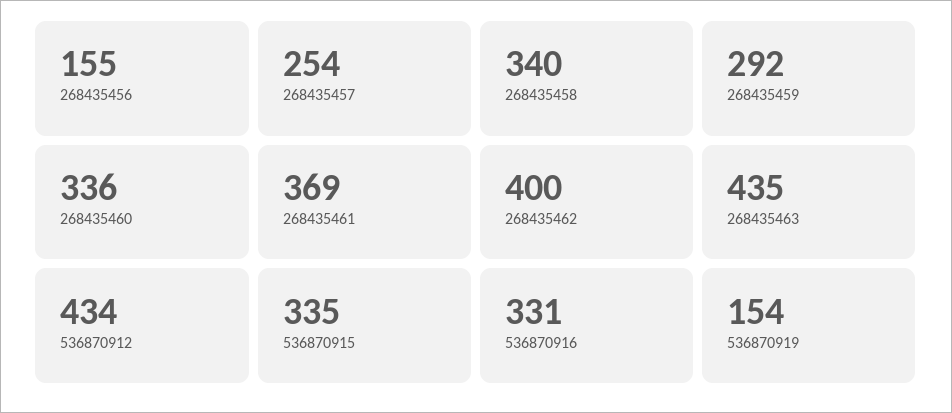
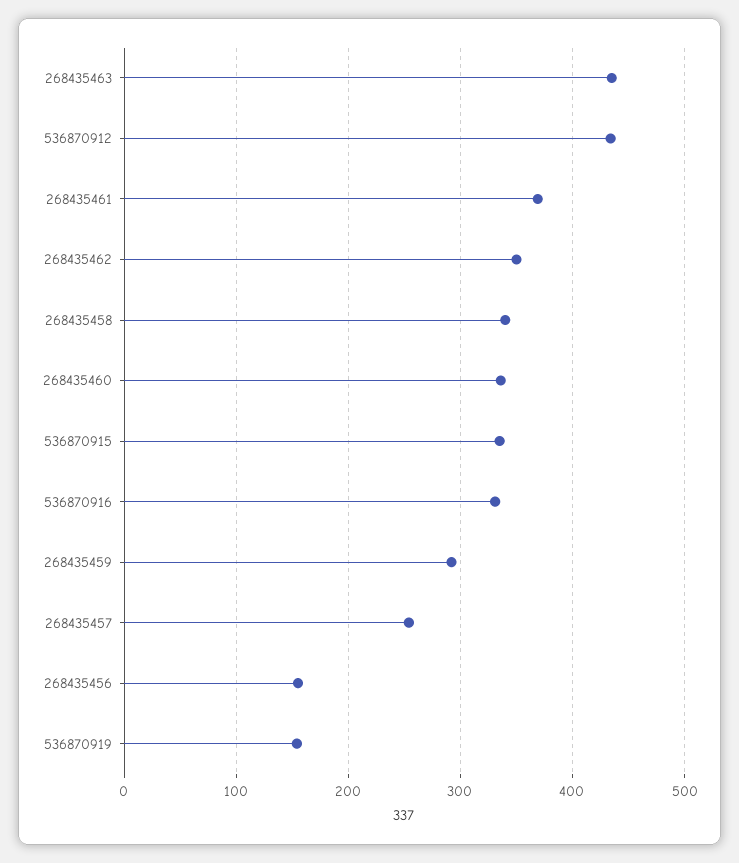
268435462: 400 -> 350

